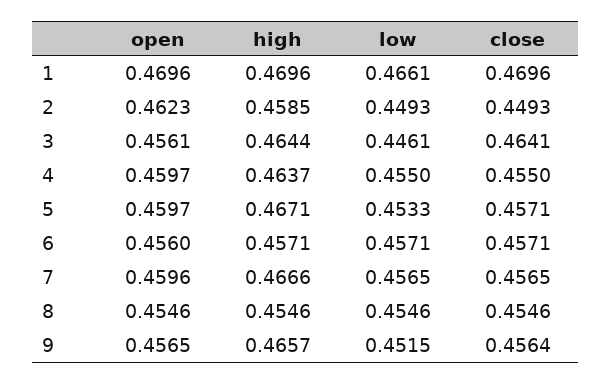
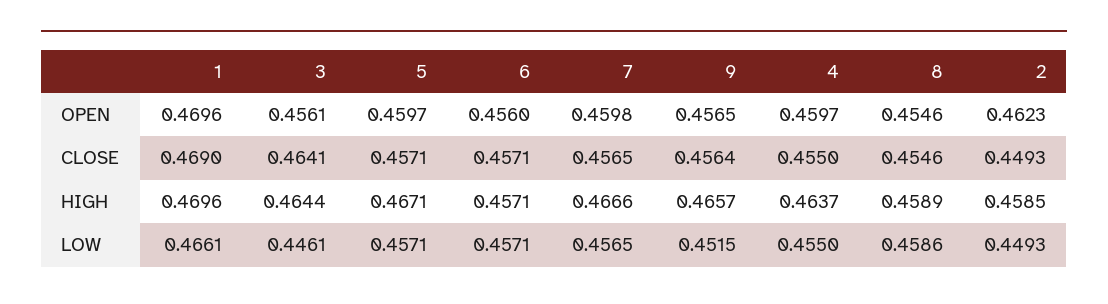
close, 1: 0.4696 -> 0.469
low, 5: 0.4533 -> 0.4571
open, 7: 0.4596 -> 0.4598
high, 8: 0.4546 -> 0.4589
low, 8: 0.4546 -> 0.4586

